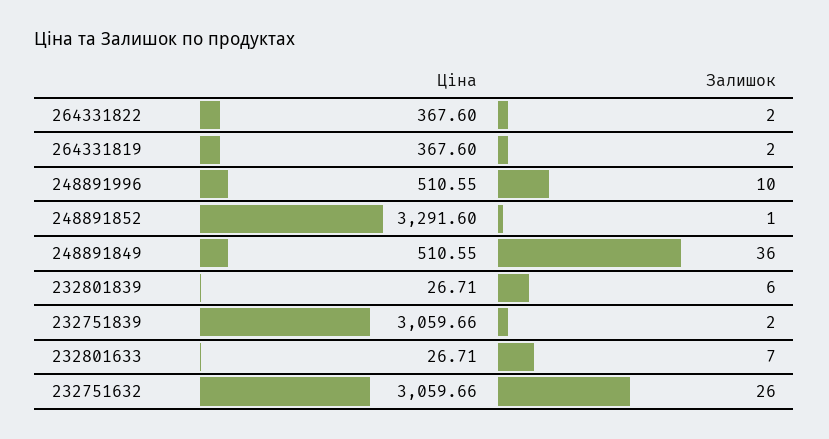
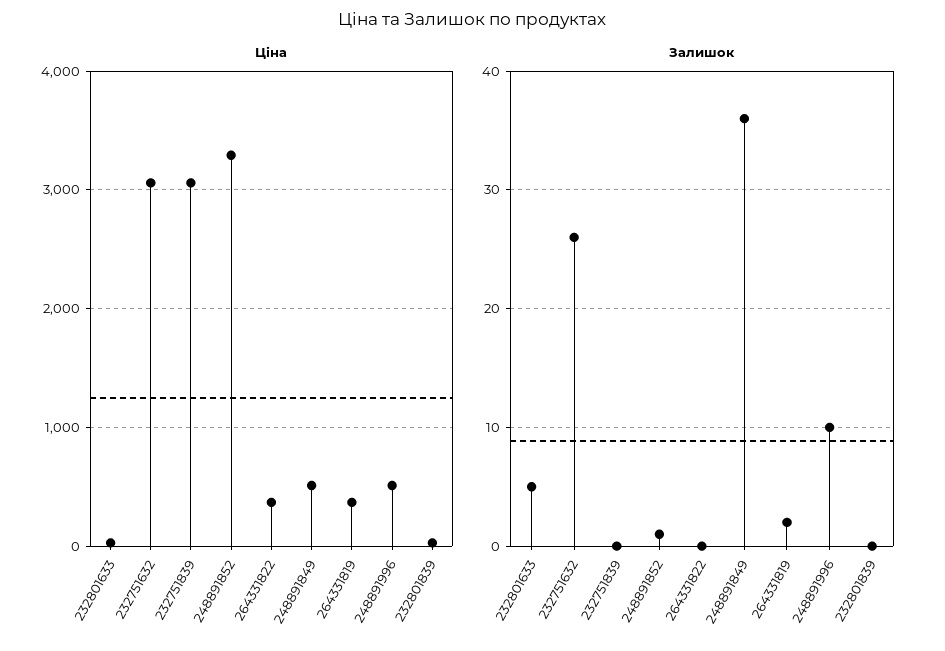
Залишок, 264331822: 2 -> 0
Залишок, 232801839: 6 -> 0
Залишок, 232751839: 2 -> 0
Залишок, 232801633: 7 -> 5

